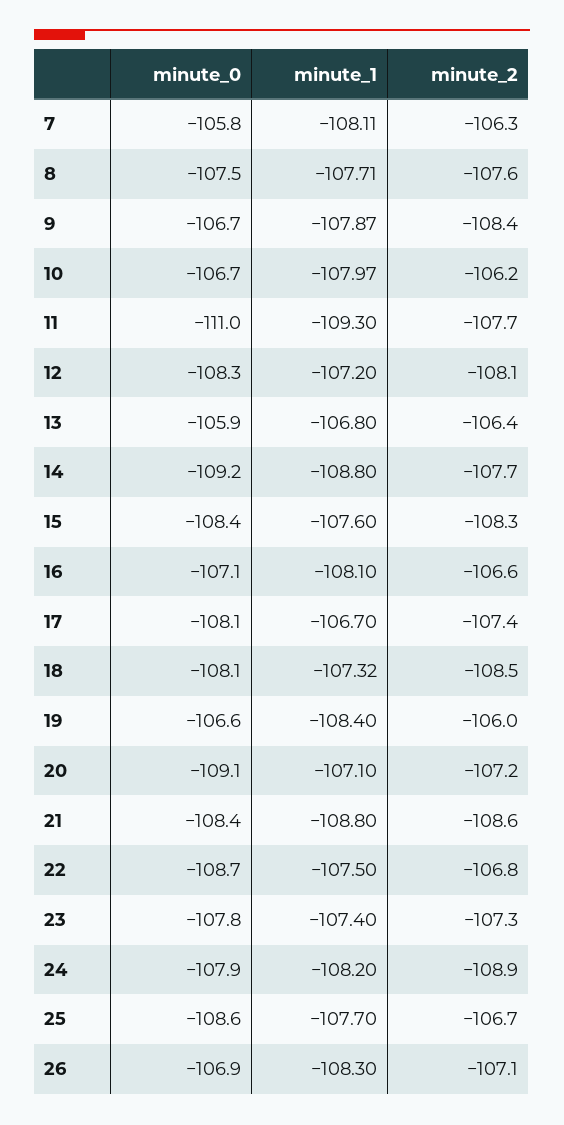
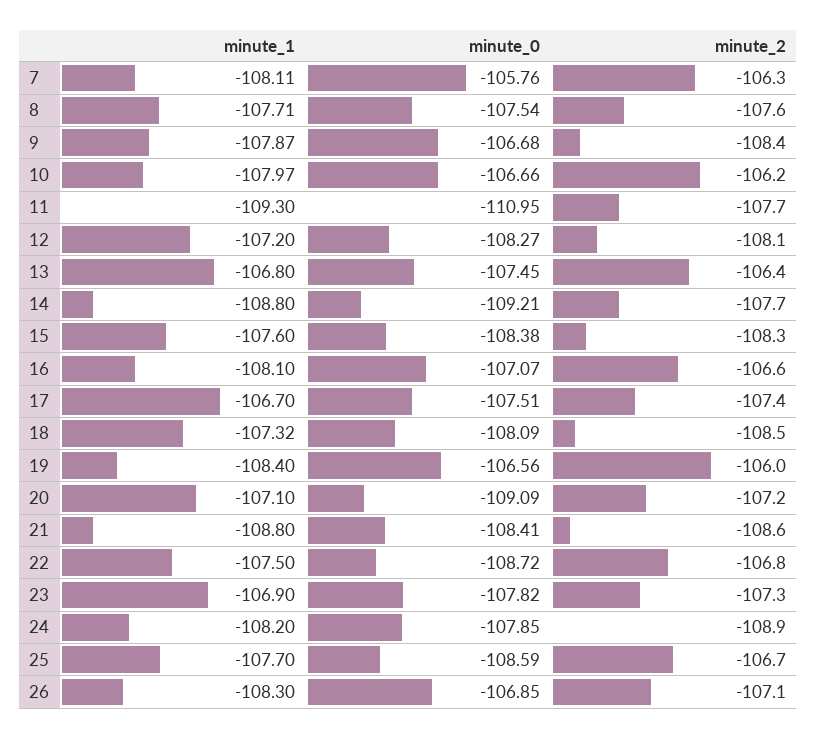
minute_0, 13: -105.9 -> -107.45
minute_0, 17: -108.1 -> -107.51
minute_1, 23: -107.4 -> -106.9

